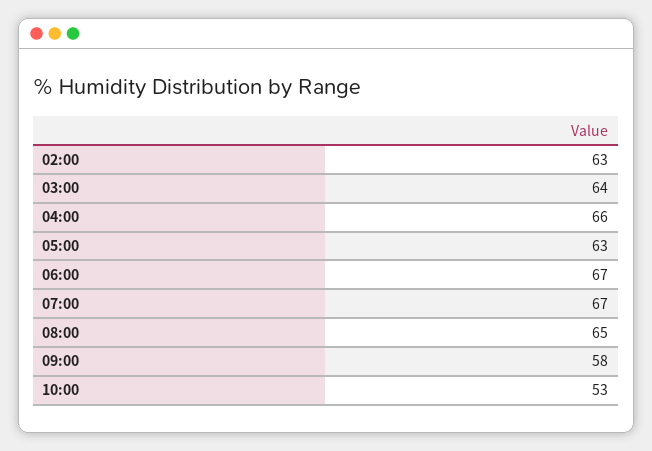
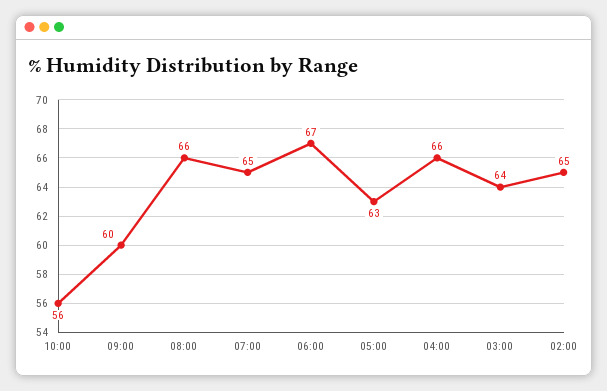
02:00: 63 -> 65
07:00: 67 -> 65
08:00: 65 -> 66
09:00: 58 -> 60
10:00: 53 -> 56

